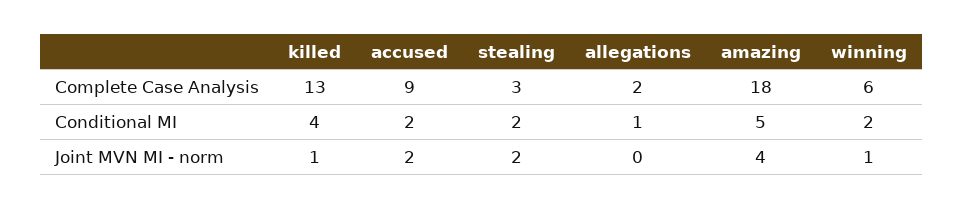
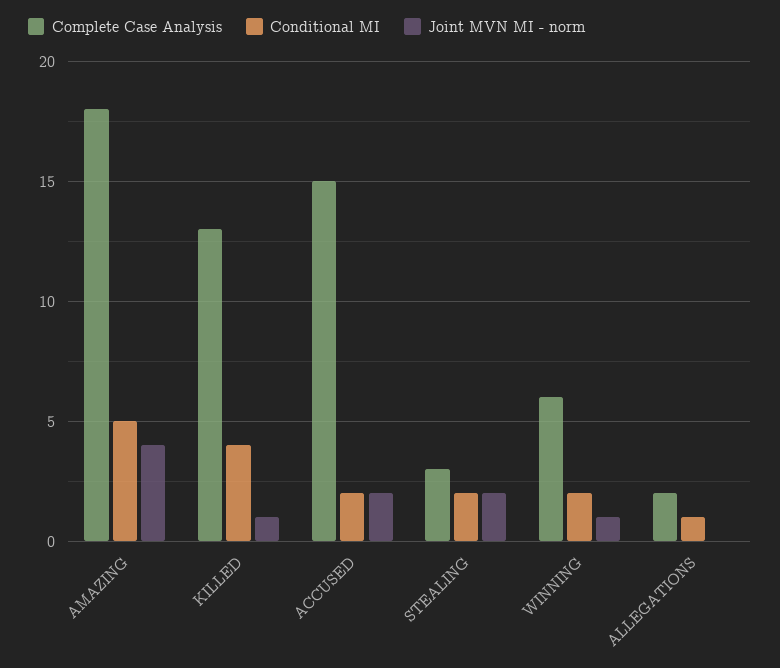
Complete Case Analysis, accused: 9 -> 15

